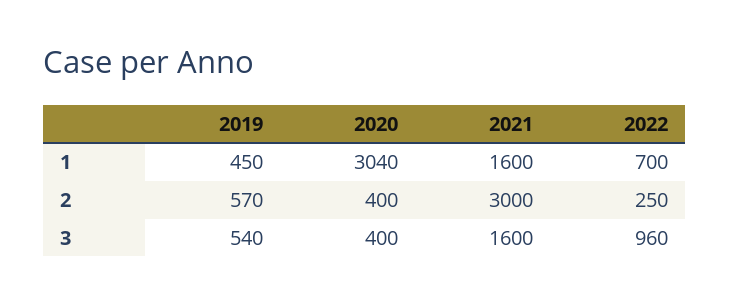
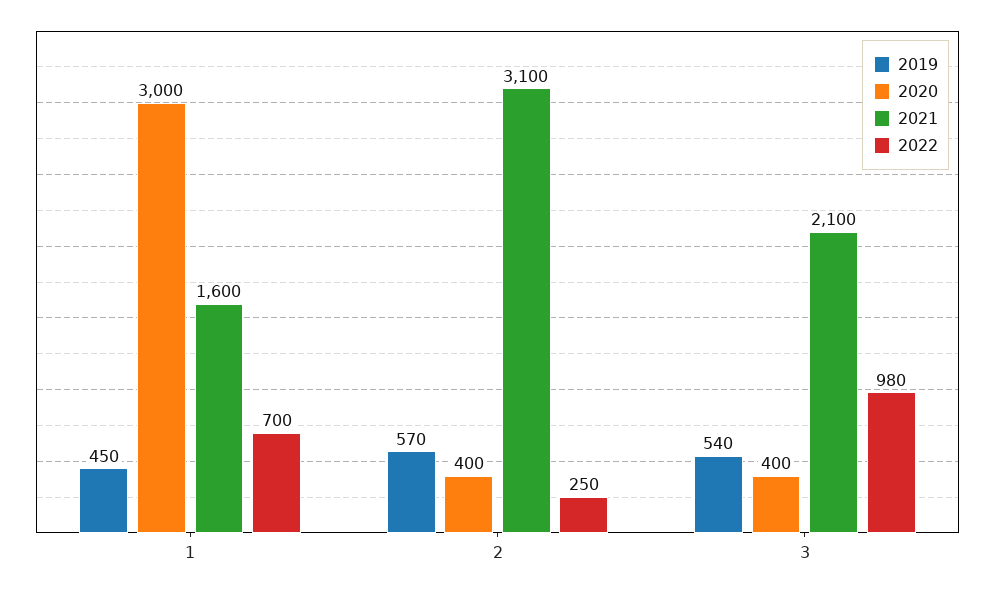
2020, 1: 3040 -> 3000
2021, 2: 3000 -> 3100
2021, 3: 1600 -> 2100
2022, 3: 960 -> 980

